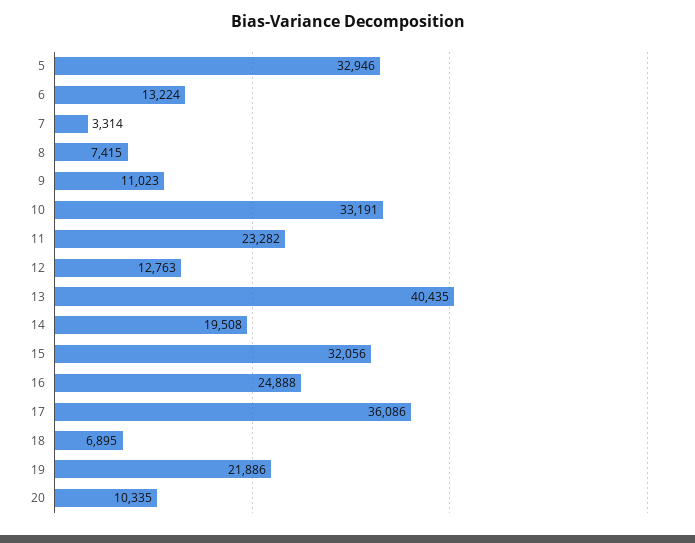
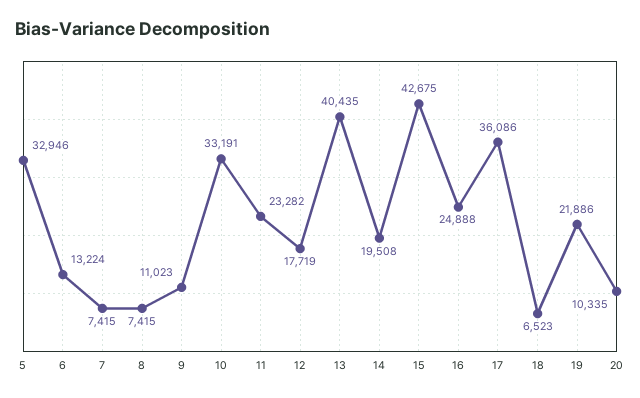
7: 3314 -> 7415
12: 12763 -> 17719
15: 32056 -> 42675
18: 6895 -> 6523

